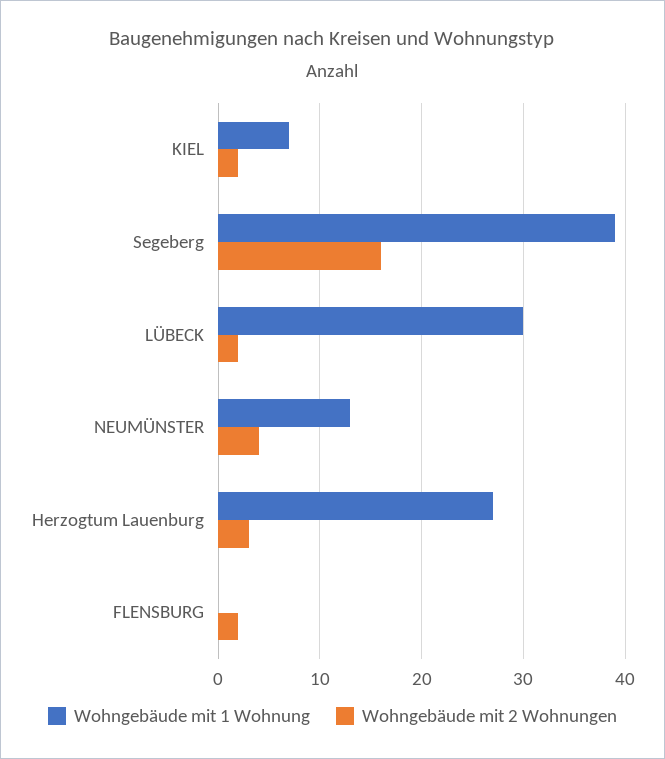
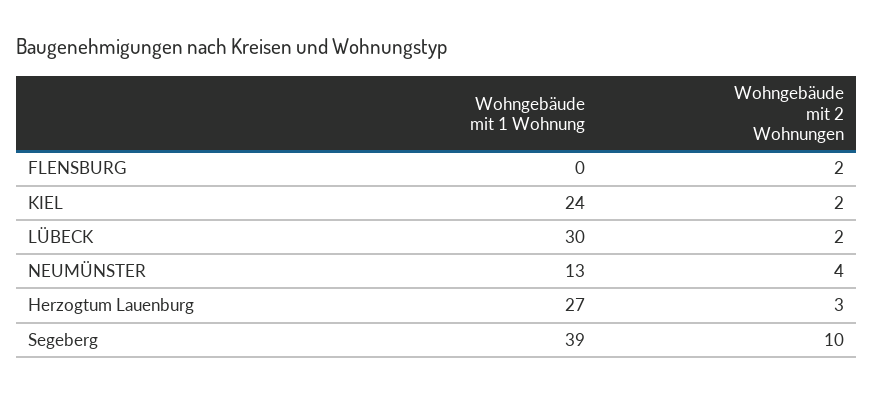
Wohngebäude mit 1 Wohnung, KIEL: 7 -> 24
Wohngebäude mit 2 Wohnungen, Segeberg: 16 -> 10

